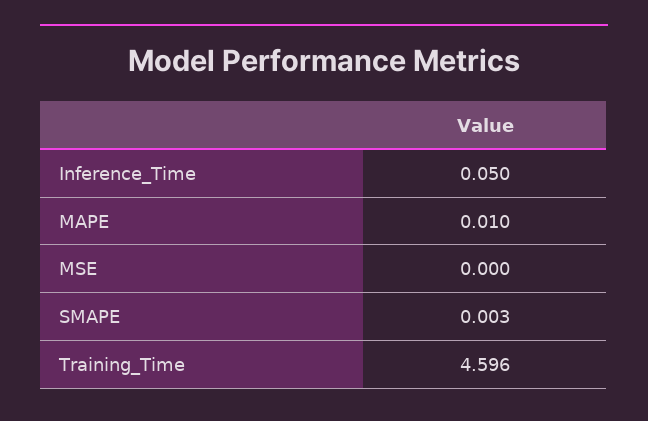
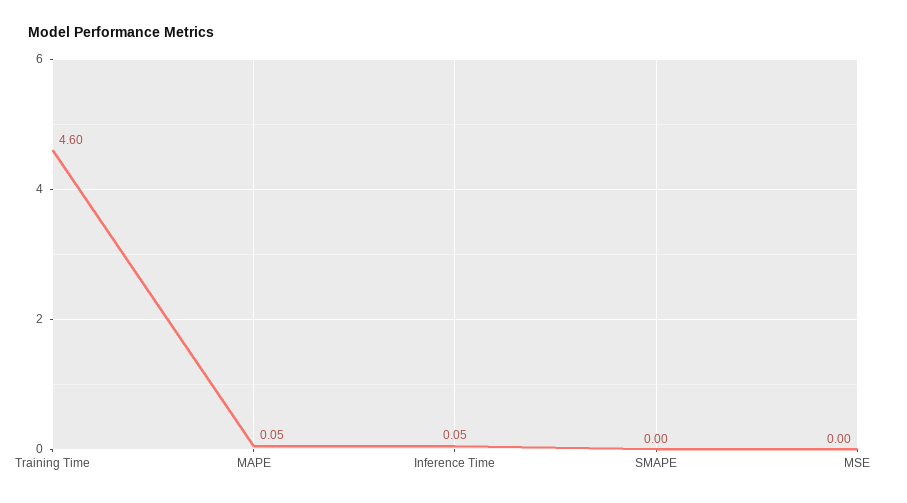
MAPE: 0.01 -> 0.05

